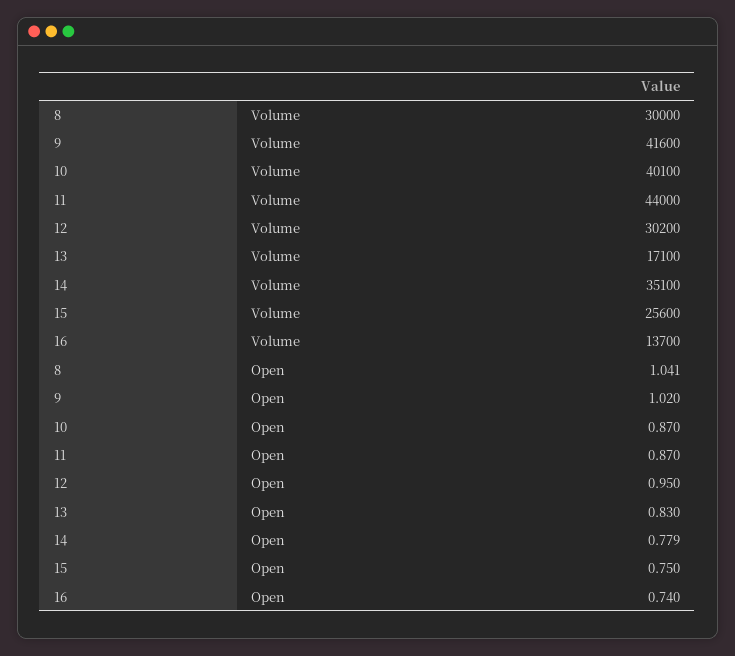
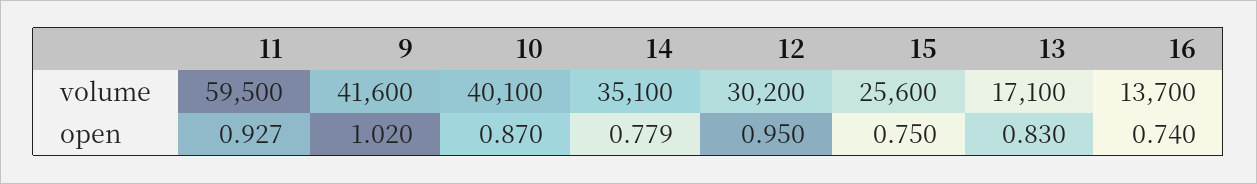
8, Volume: 30000 -> none
11, Volume: 44000 -> 59500
8, Open: 1.041 -> none
11, Open: 0.87 -> 0.927

